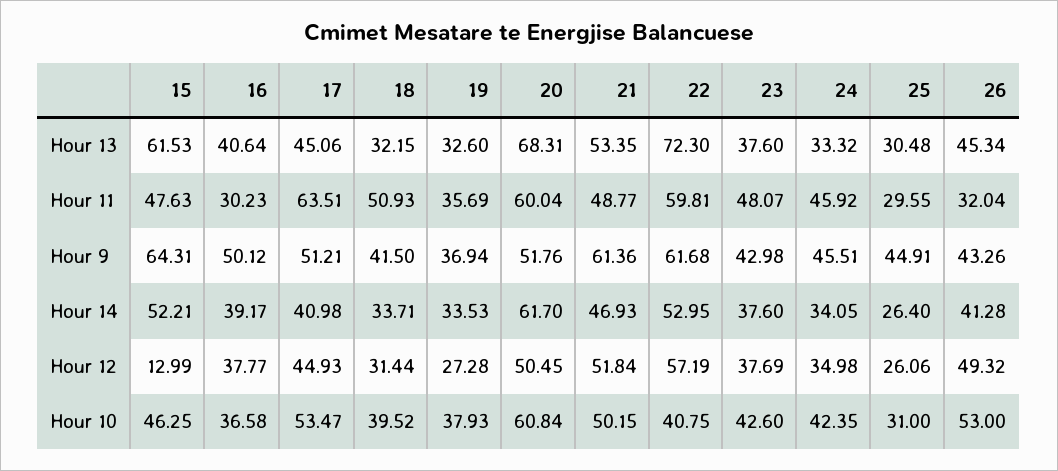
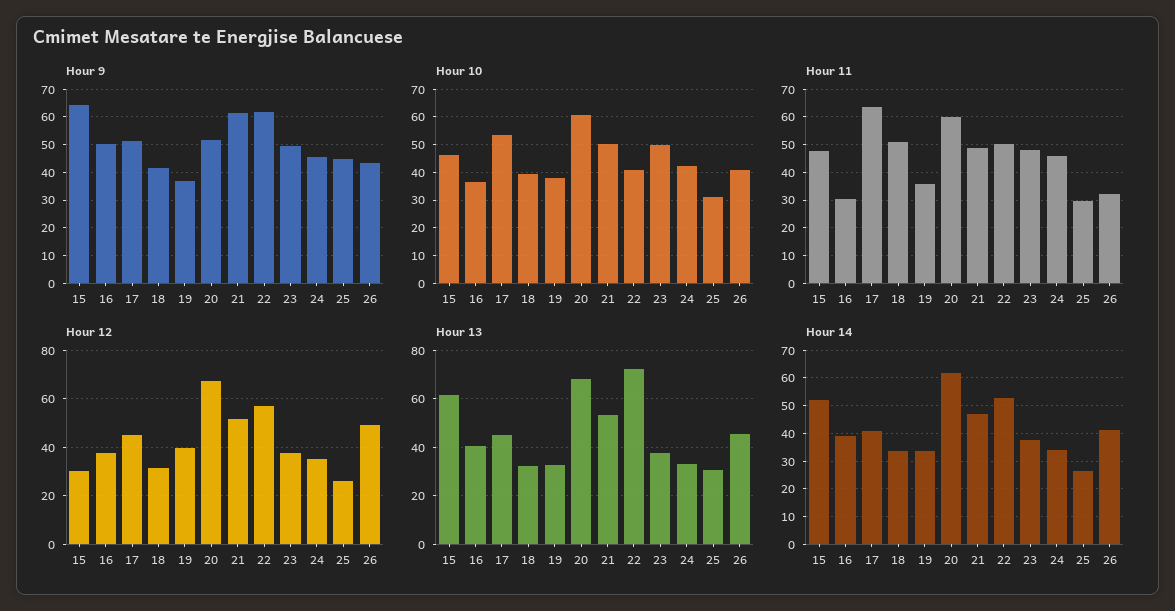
Hour 11, 22: 59.81 -> 50
Hour 9, 23: 42.98 -> 50
Hour 12, 15: 12.99 -> 30
Hour 12, 19: 27.28 -> 40
Hour 12, 20: 50.45 -> 67.5
Hour 10, 23: 42.6 -> 50
Hour 10, 26: 53 -> 40

